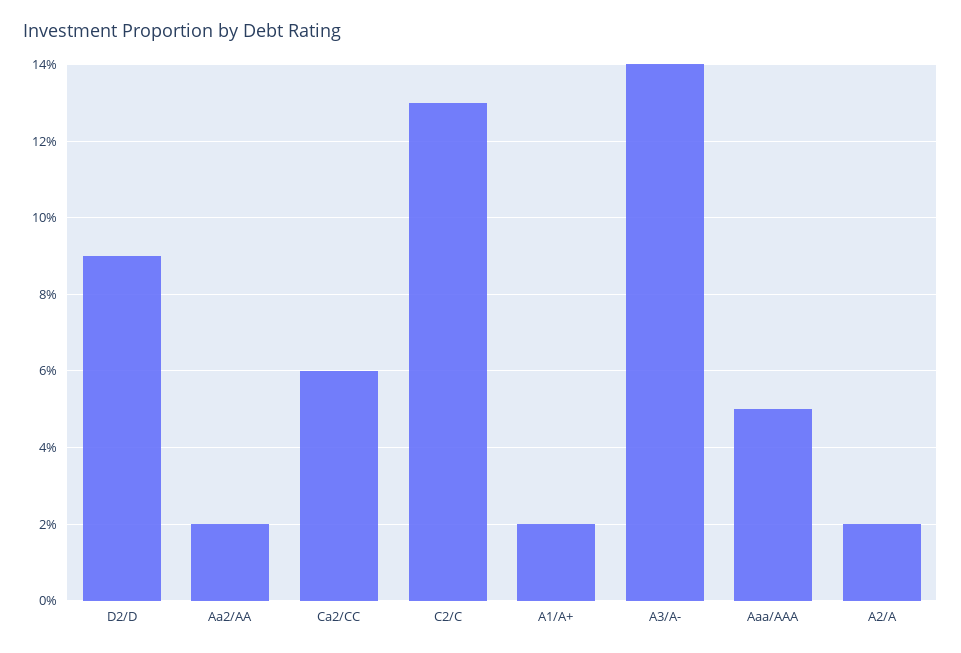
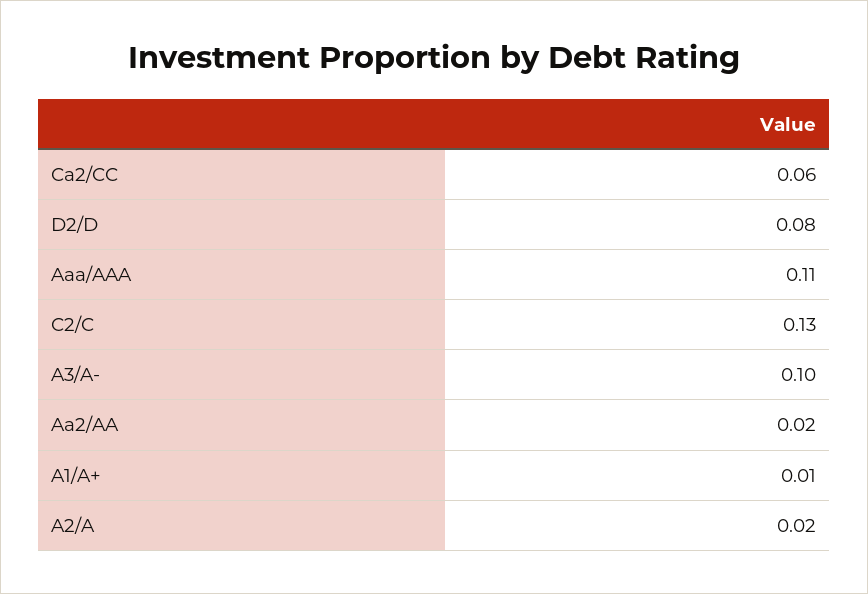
D2/D: 0.09 -> 0.08
A1/A+: 0.02 -> 0.01
A3/A-: 0.14 -> 0.1
Aaa/AAA: 0.05 -> 0.11

